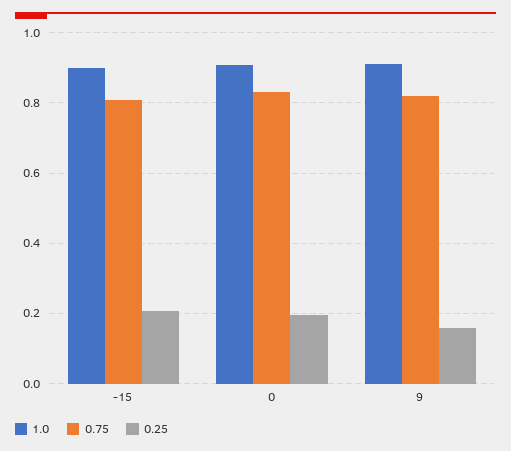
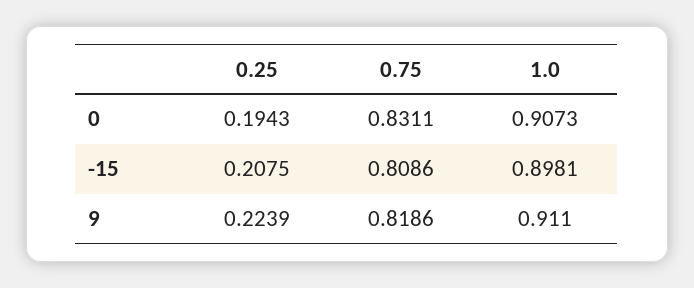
0.25, 9: 0.16 -> 0.2239

